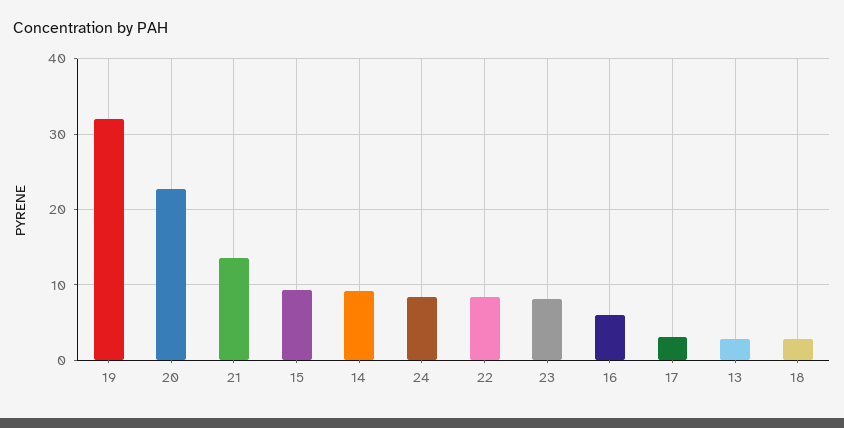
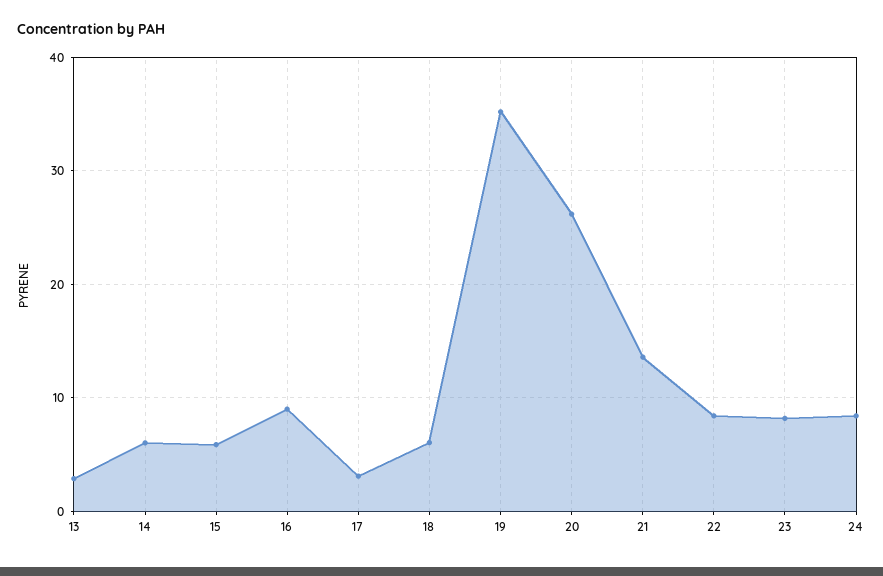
19: 32 -> 35
20: 23 -> 26
15: 9 -> 6
14: 9 -> 6
16: 6 -> 9
18: 3 -> 6

